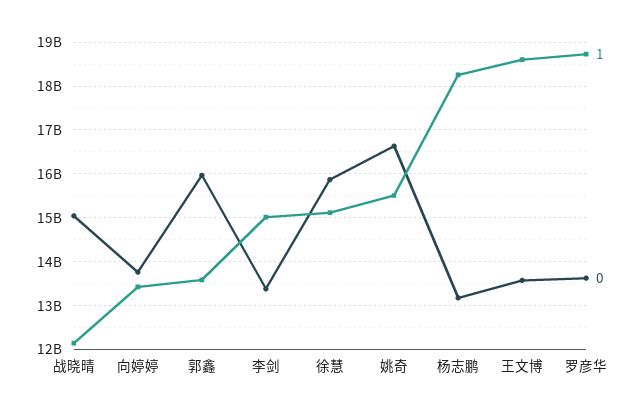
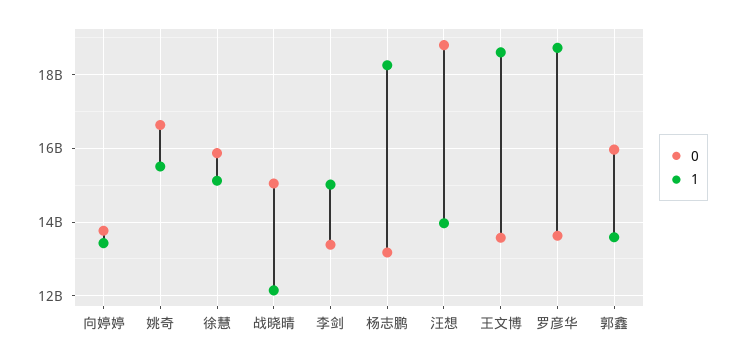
0, 汪想: none -> 18800000000
1, 汪想: none -> 14000000000

